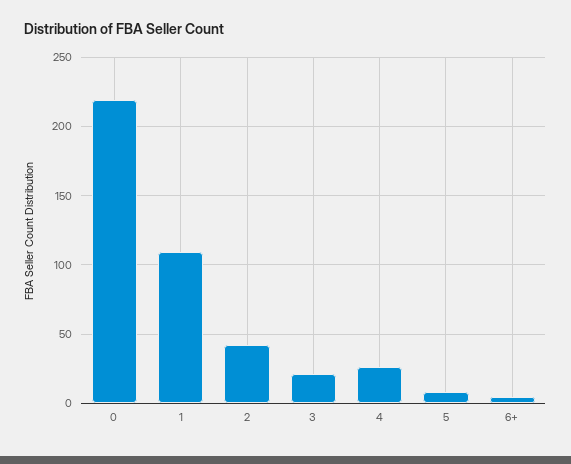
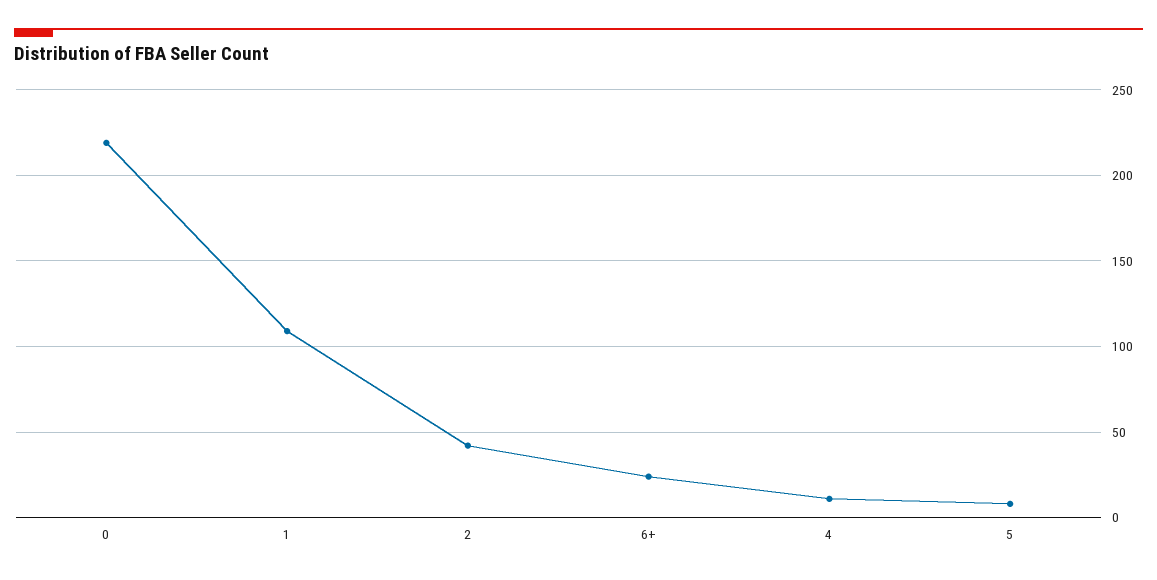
3: 20 -> none
4: 25 -> 10
6+: 5 -> 25

